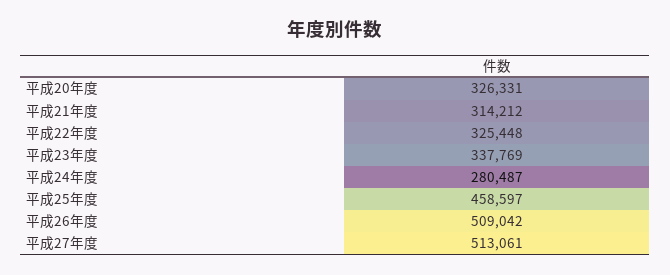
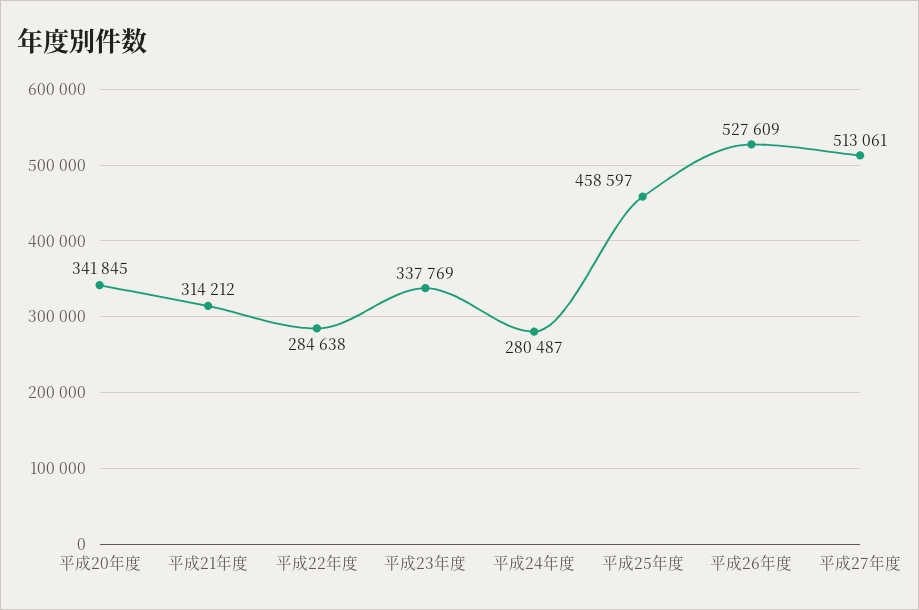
平成20年度: 326331 -> 341845
平成22年度: 325448 -> 284638
平成26年度: 509042 -> 527609

